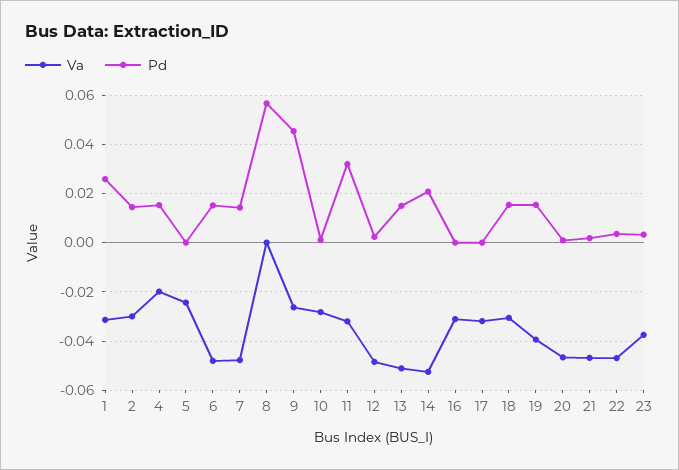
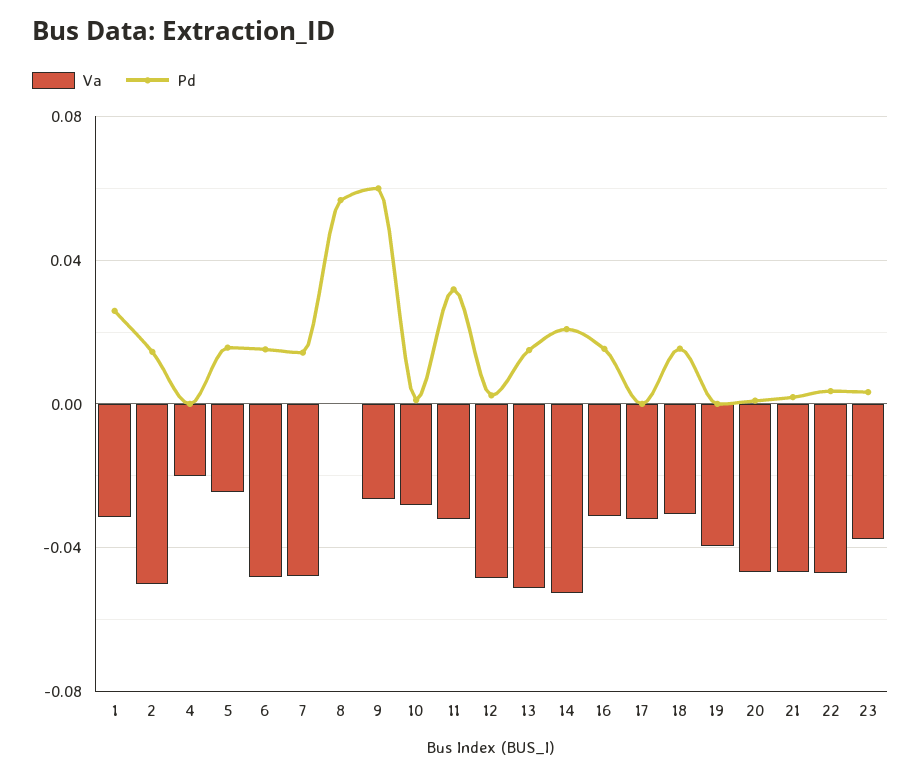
Va, 2: -0.03 -> -0.05
Pd, 4: 0.015 -> 0
Pd, 5: 0 -> 0.015
Pd, 9: 0.045 -> 0.06
Pd, 16: 0 -> 0.015
Pd, 19: 0.015 -> 0

